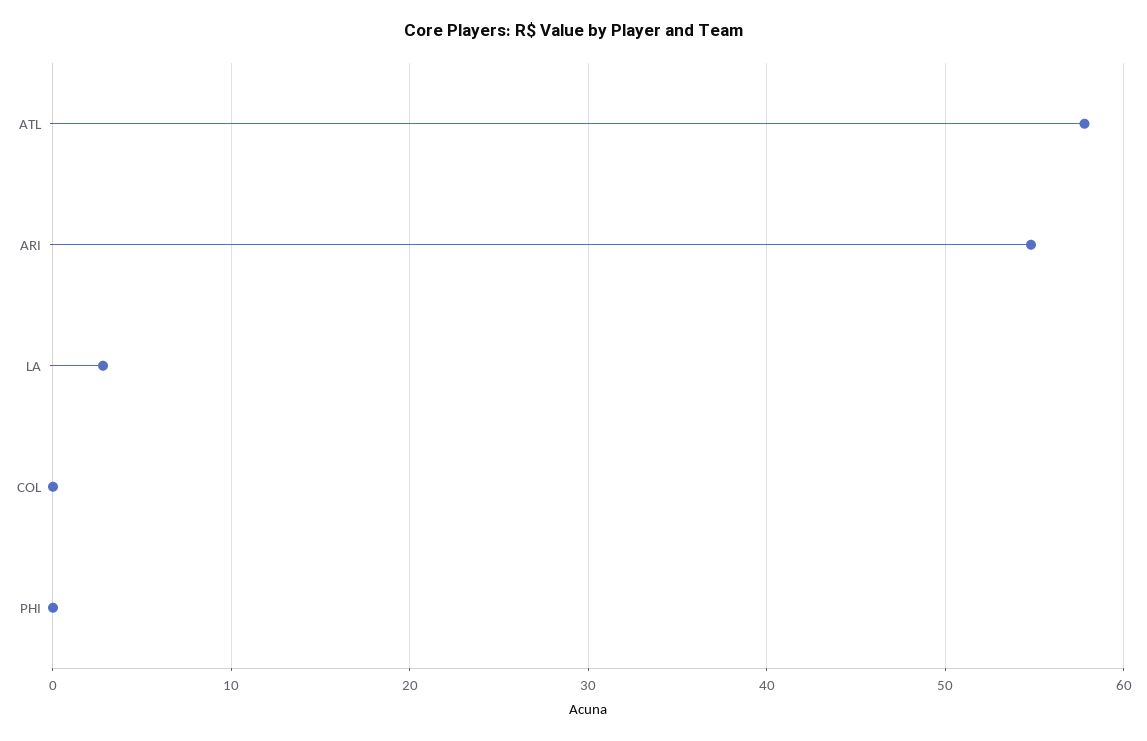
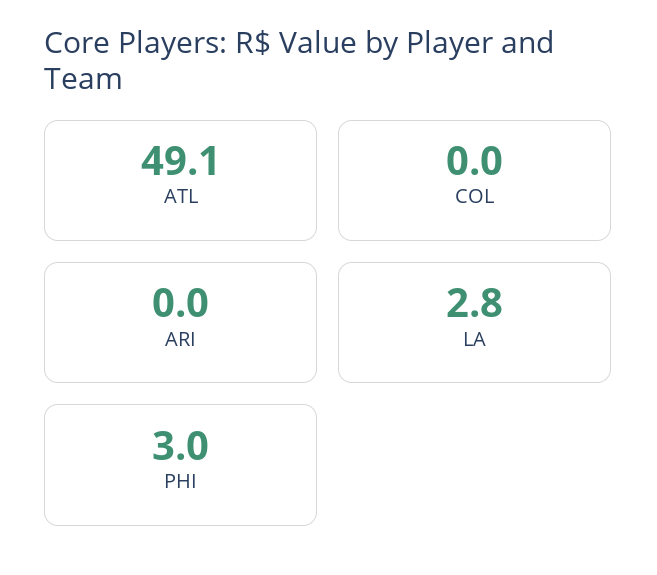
ATL: 58 -> 49.1
ARI: 55 -> 0
PHI: 0 -> 3

